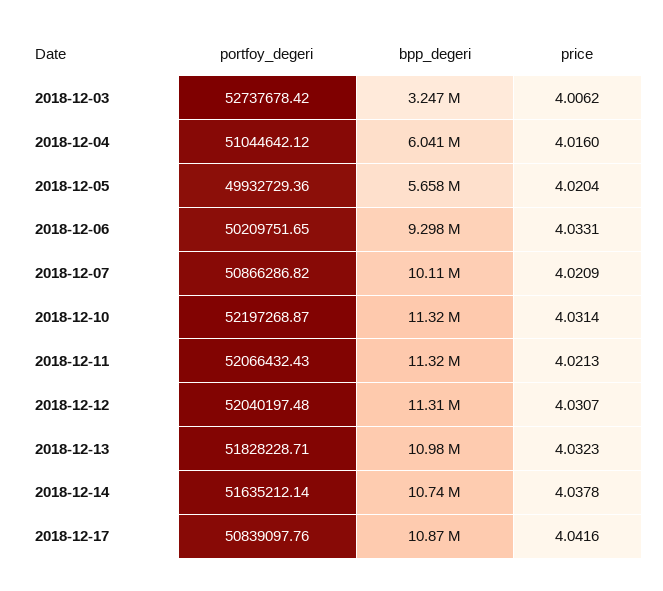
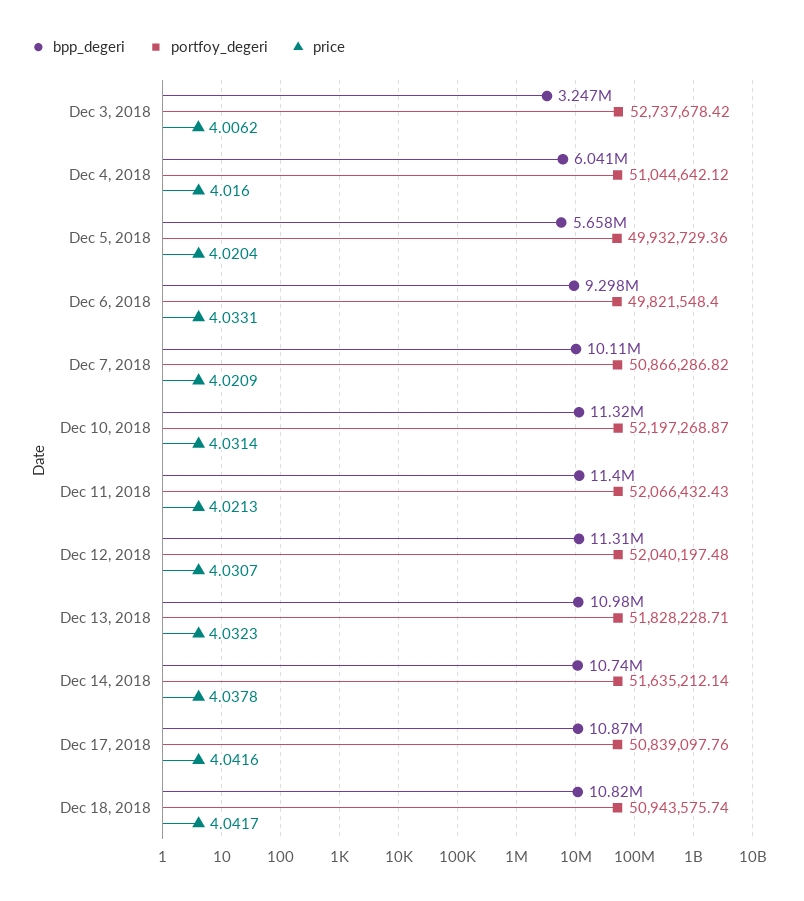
portfoy_degeri, 2018-12-06: 50209751.65 -> 49821548.4
bpp_degeri, 2018-12-11: 11320000 -> 11400000
bpp_degeri, Dec 18, 2018: none -> 10820000
portfoy_degeri, Dec 18, 2018: none -> 50943575.74
price, Dec 18, 2018: none -> 4.0417

